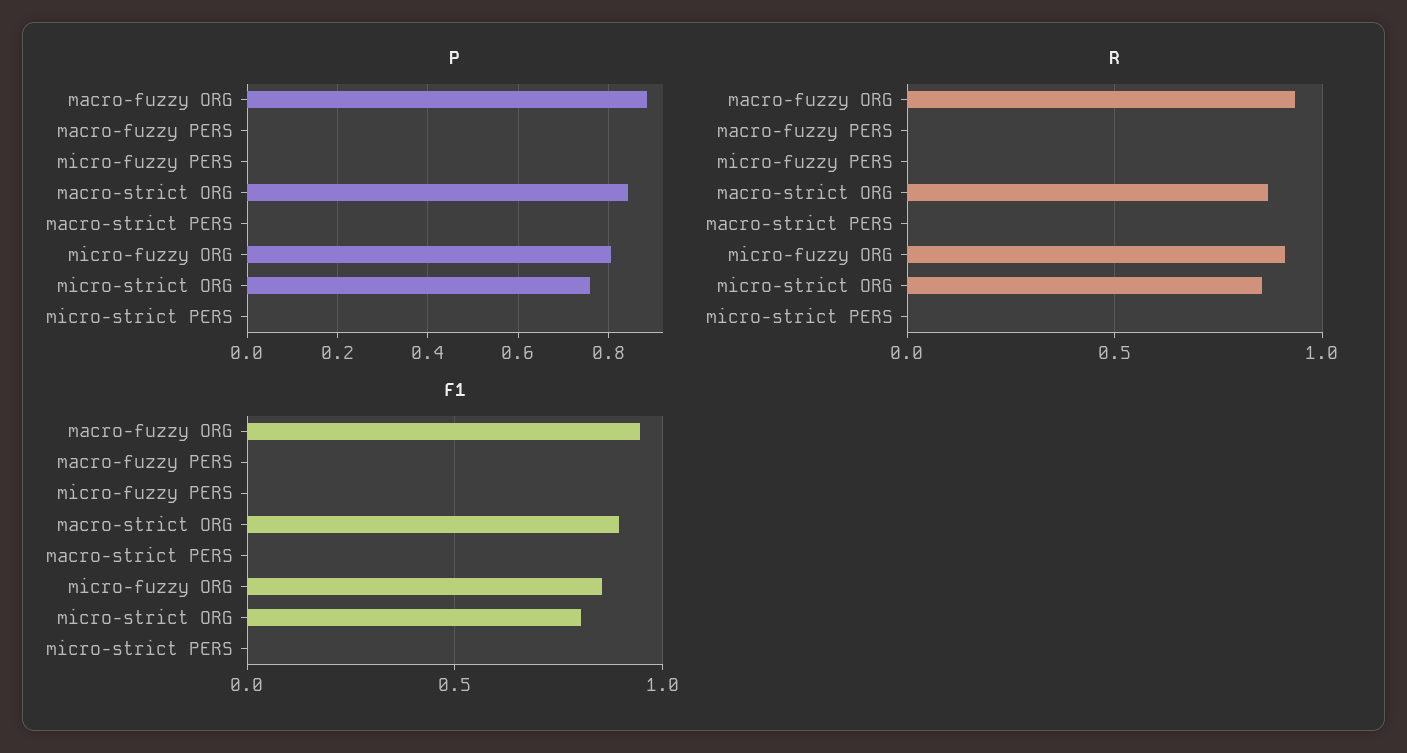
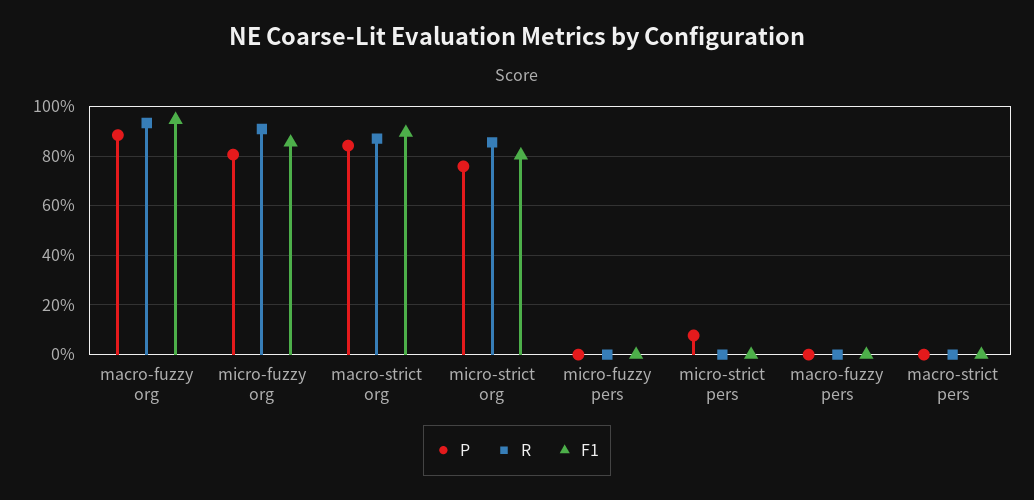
P, micro-strict PERS: 0 -> 0.075

